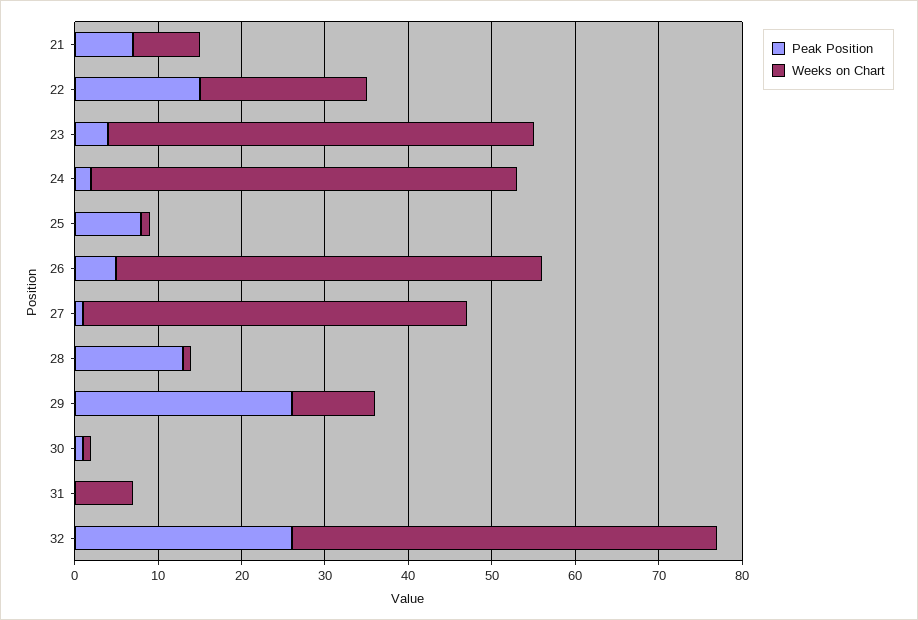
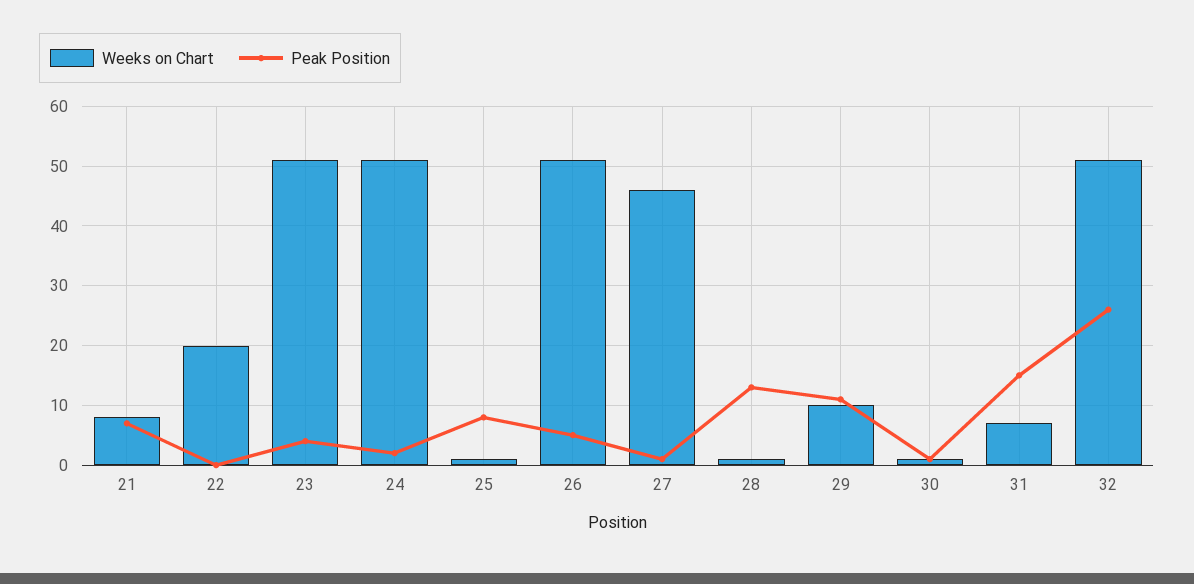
Peak Position, 22: 15 -> 0
Peak Position, 29: 26 -> 10
Peak Position, 31: 0 -> 15

